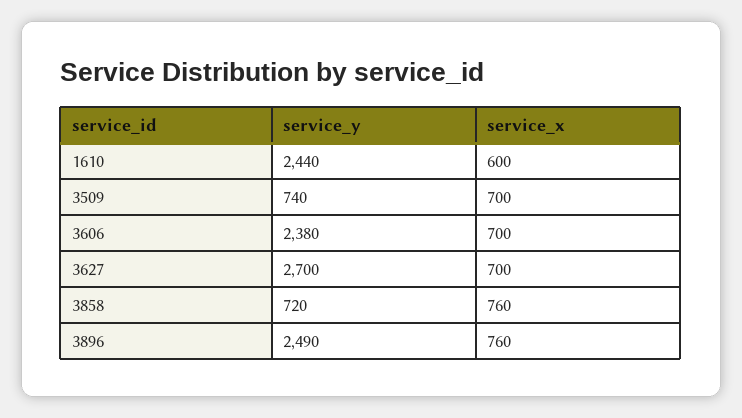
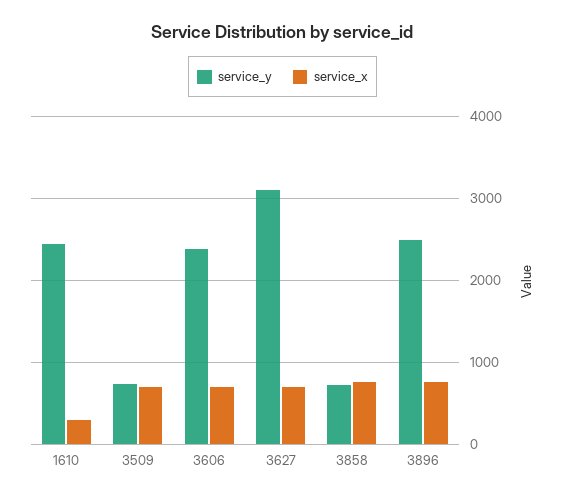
service_x, 1610: 600 -> 300
service_y, 3627: 2700 -> 3100

